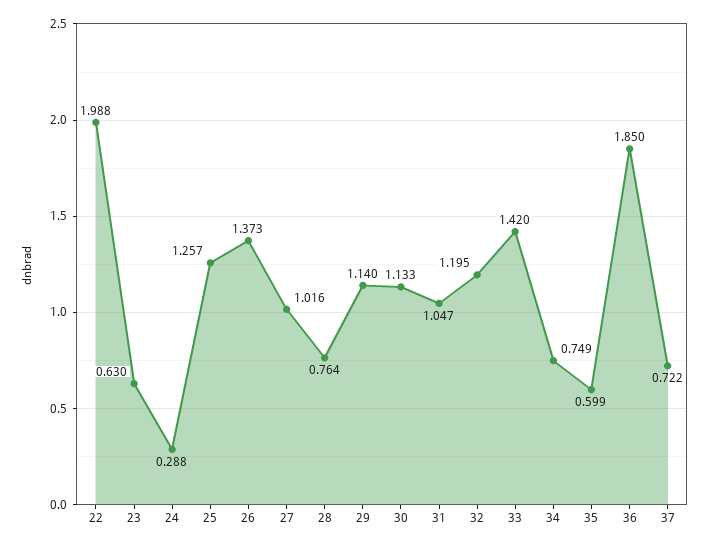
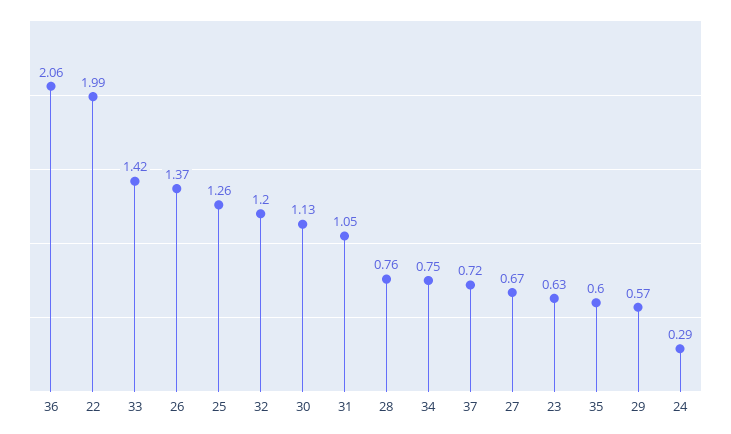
27: 1.016 -> 0.67
29: 1.14 -> 0.57
36: 1.85 -> 2.06

